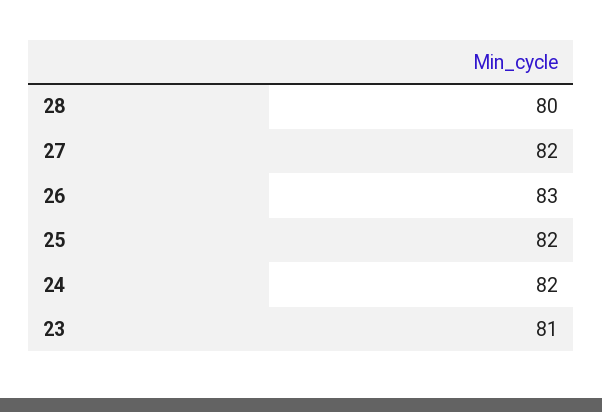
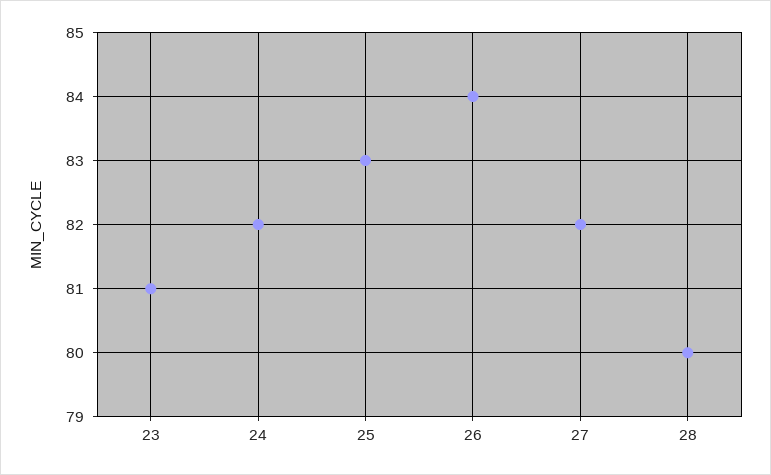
26: 83 -> 84
25: 82 -> 83

